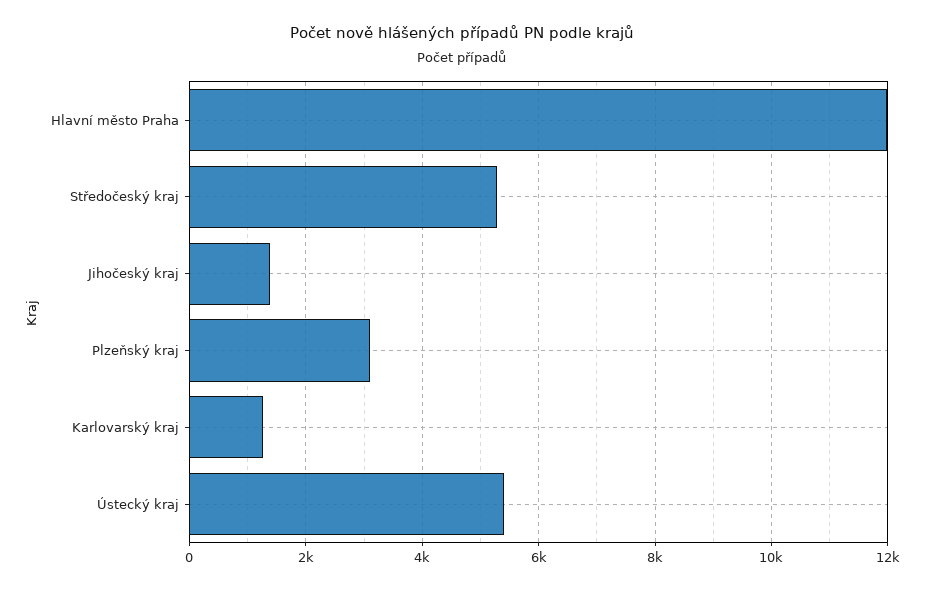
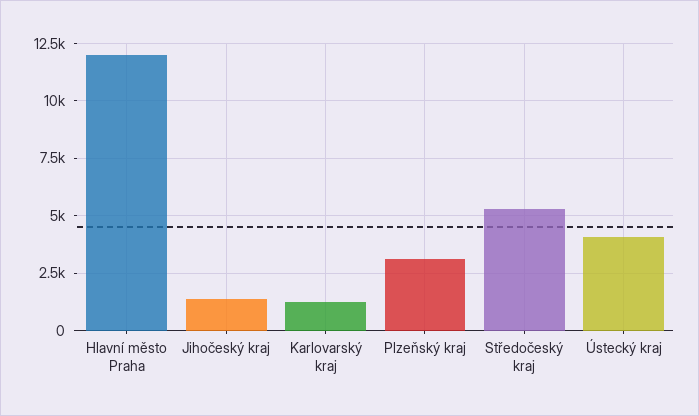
Ústecký kraj: 5400 -> 4000

